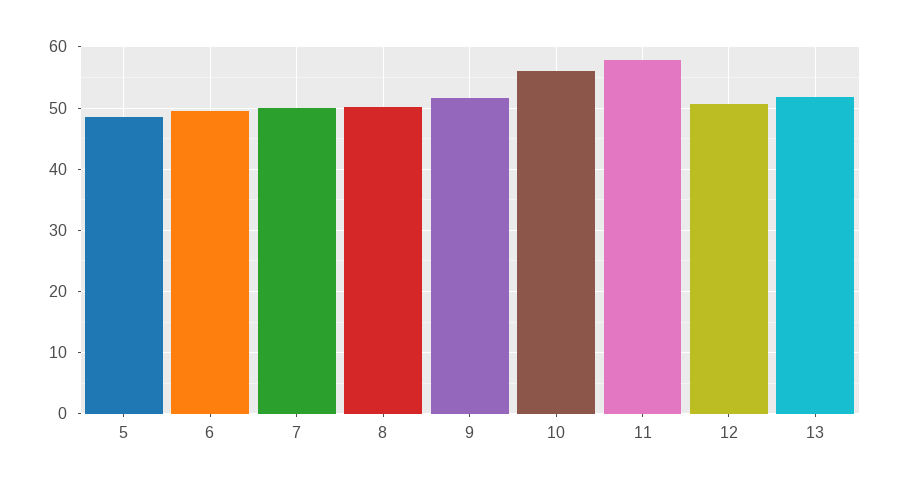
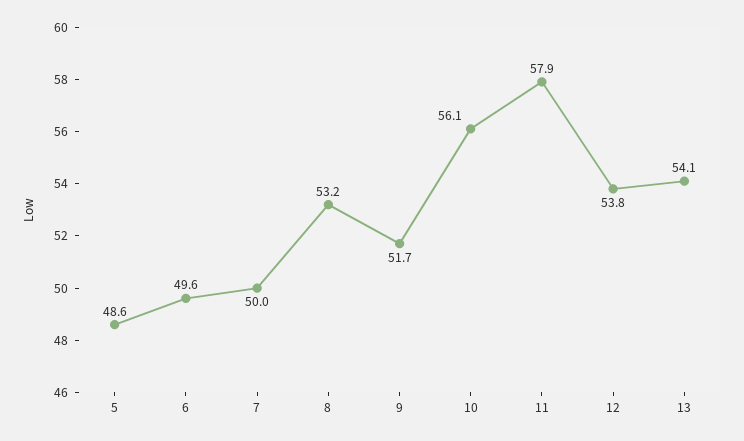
8: 50 -> 53.2
12: 51 -> 53.8
13: 52 -> 54.1

